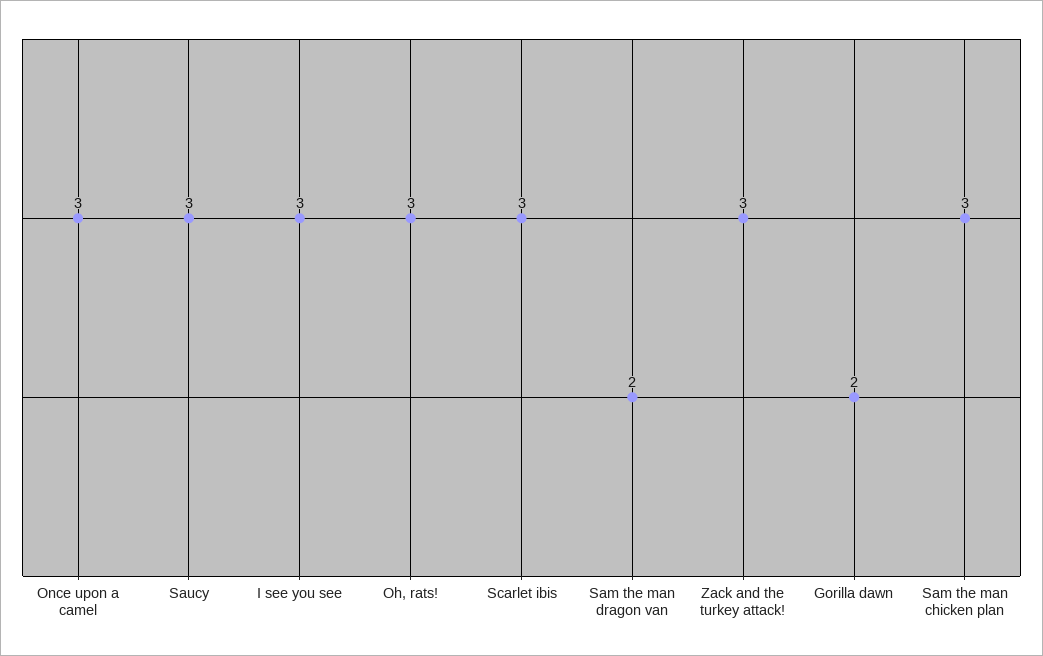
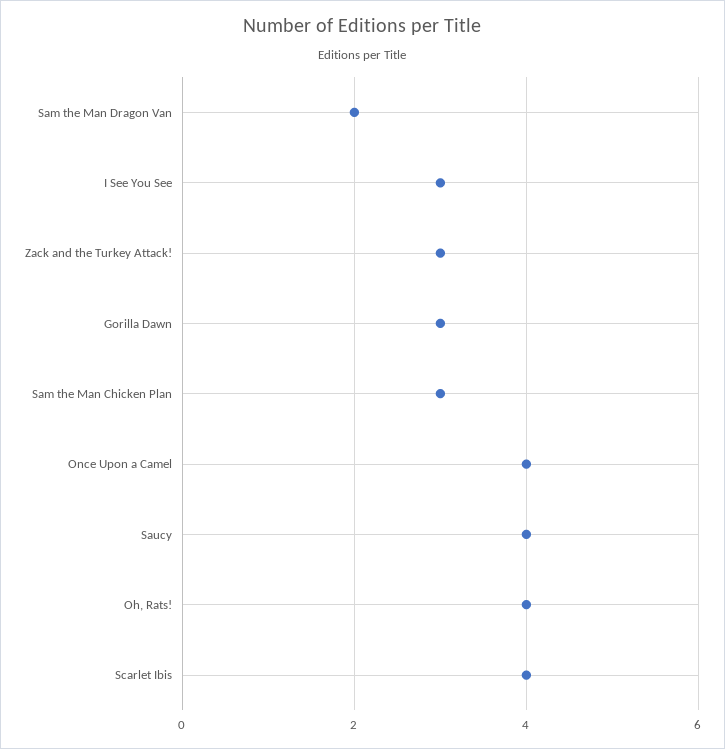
Once upon a camel: 3 -> 4
Saucy: 3 -> 4
Oh, rats!: 3 -> 4
Scarlet ibis: 3 -> 4
Gorilla dawn: 2 -> 3

